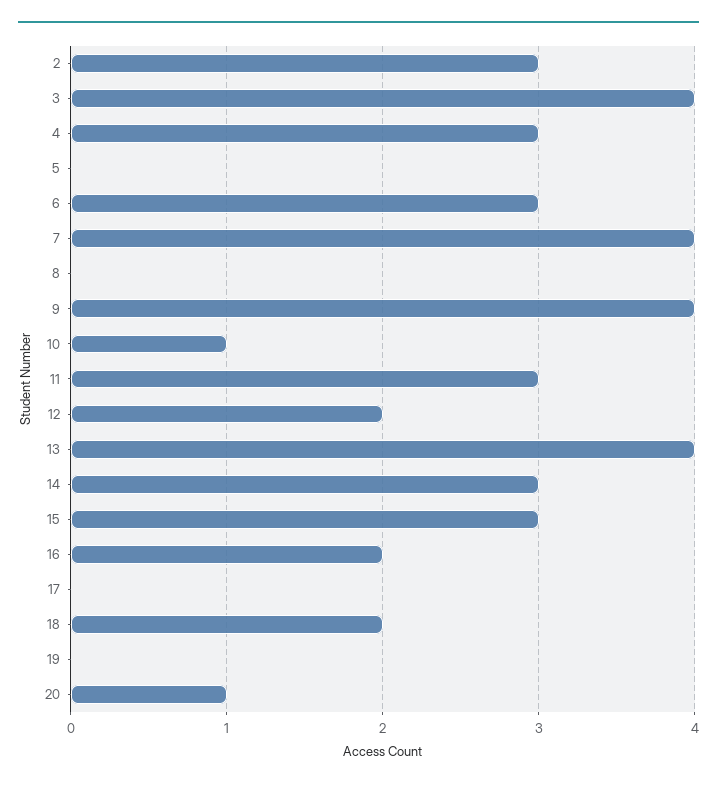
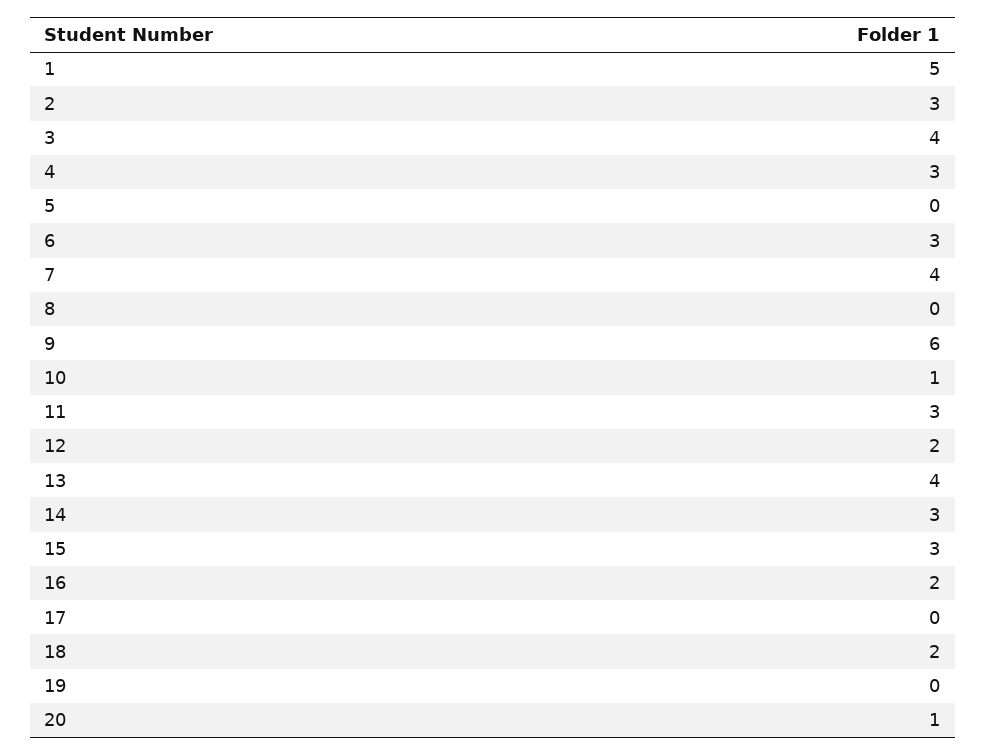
9: 4 -> 6
1: none -> 5

